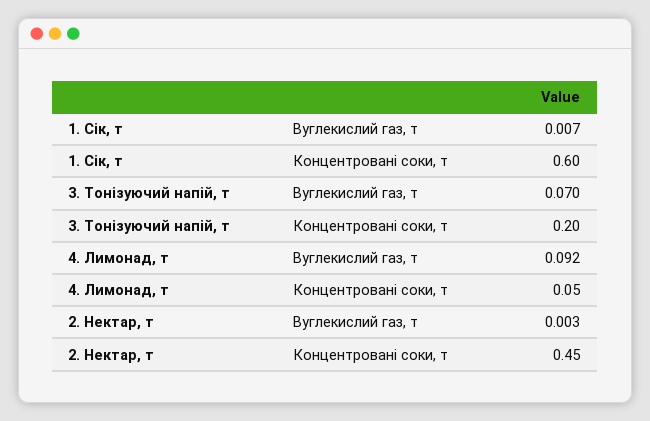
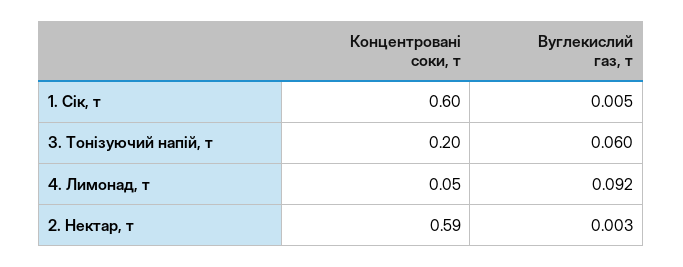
1. Сік, т, Вуглекислий газ, т: 0.007 -> 0.005
3. Тонізуючий напій, т, Вуглекислий газ, т: 0.07 -> 0.06
2. Нектар, т, Концентровані соки, т: 0.45 -> 0.59

